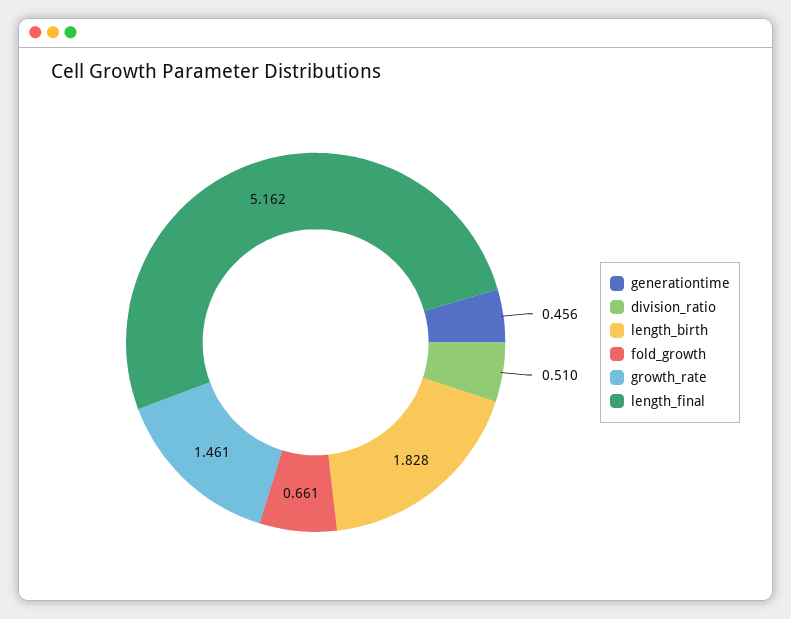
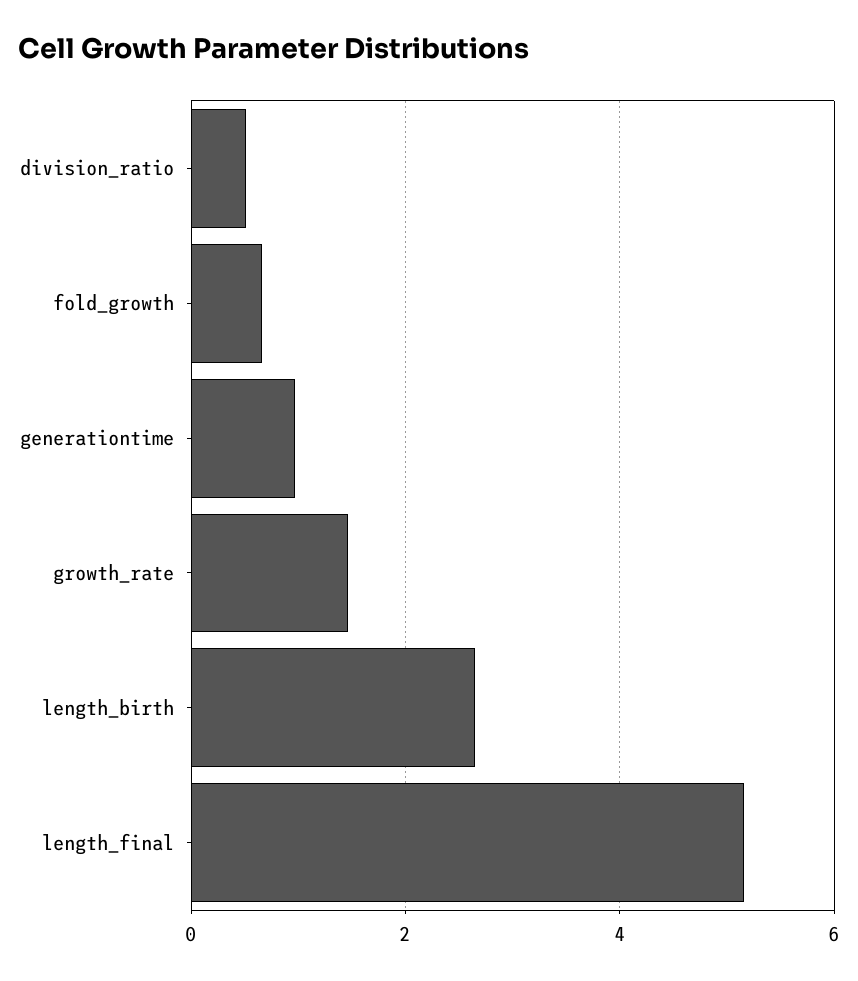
generationtime: 0.456 -> 1
length_birth: 1.828 -> 2.6

